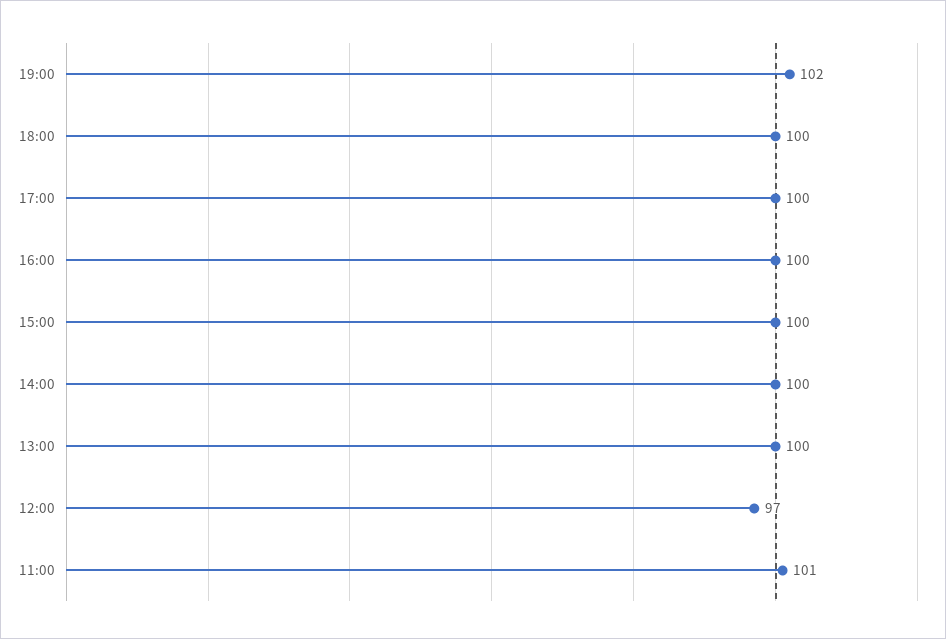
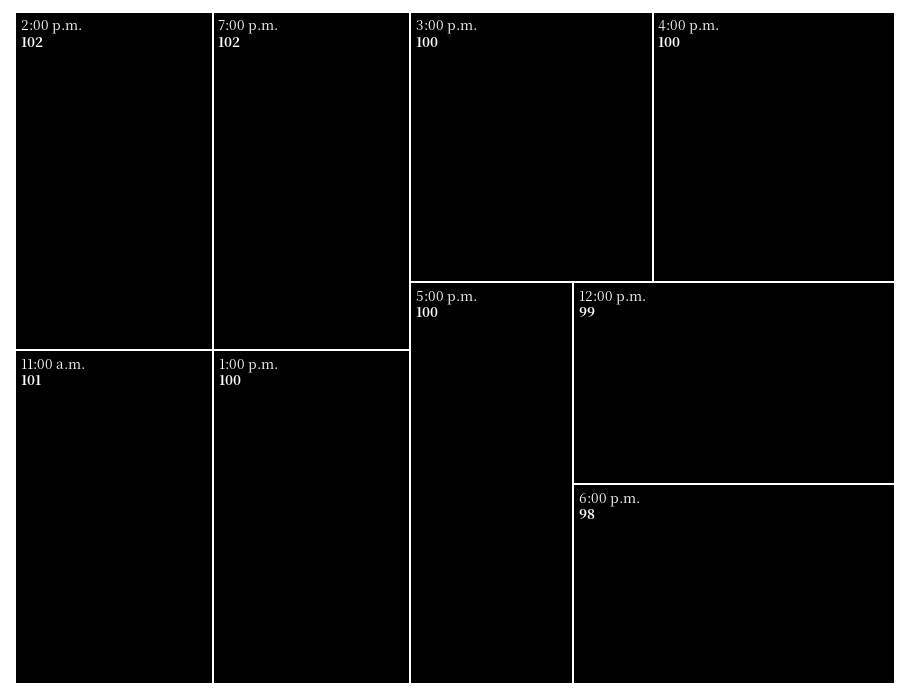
18:00: 100 -> 98
14:00: 100 -> 102
12:00: 97 -> 99

